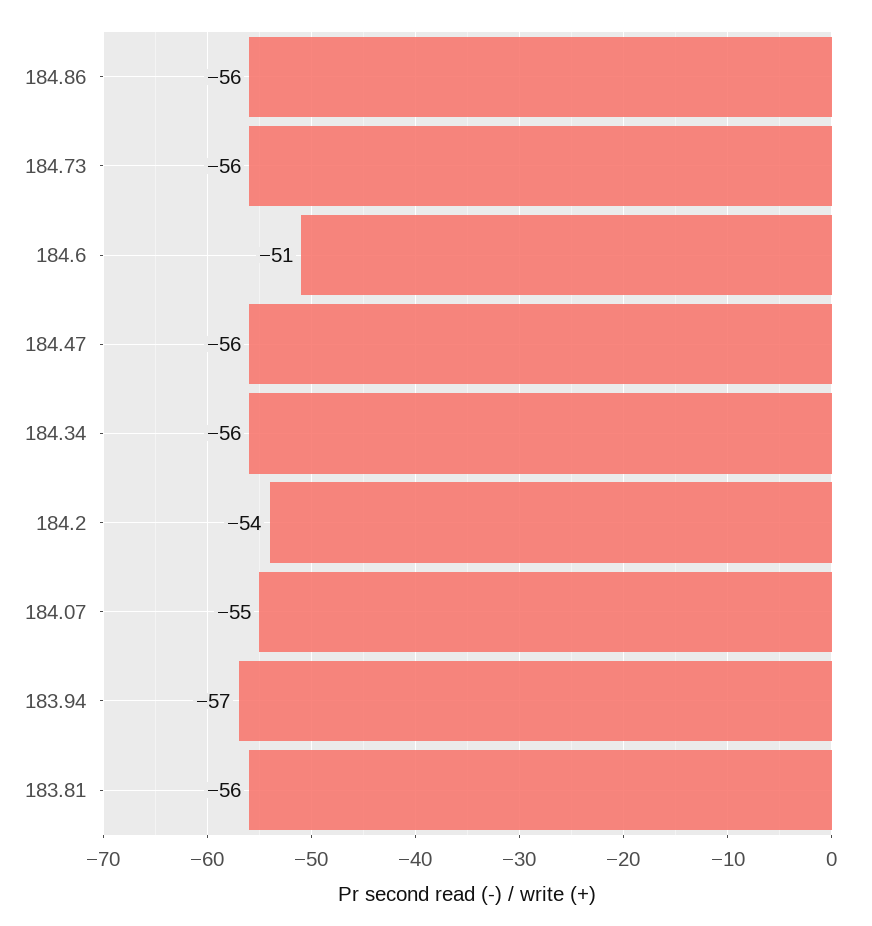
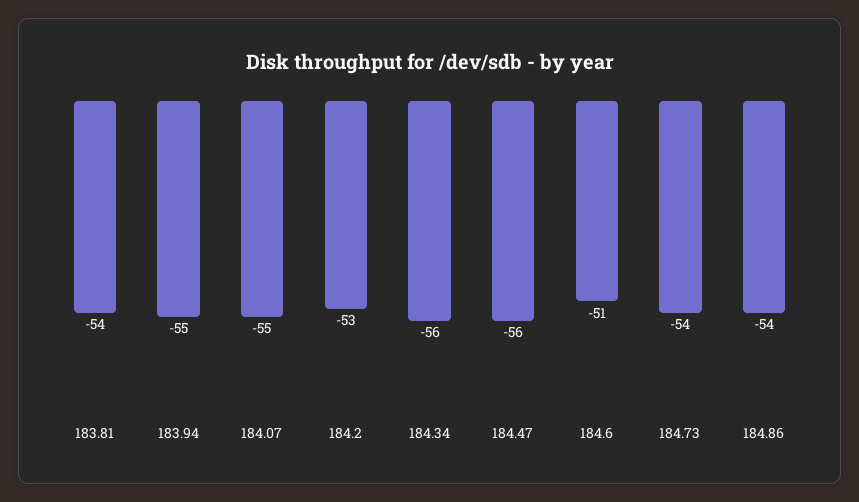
184.86: -56 -> -54
184.73: -56 -> -54
184.2: -54 -> -53
183.94: -57 -> -55
183.81: -56 -> -54

